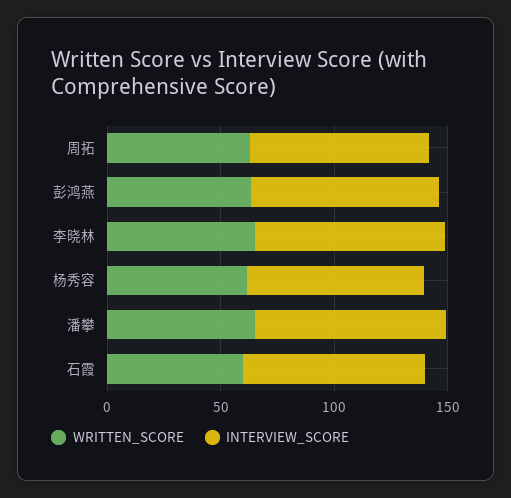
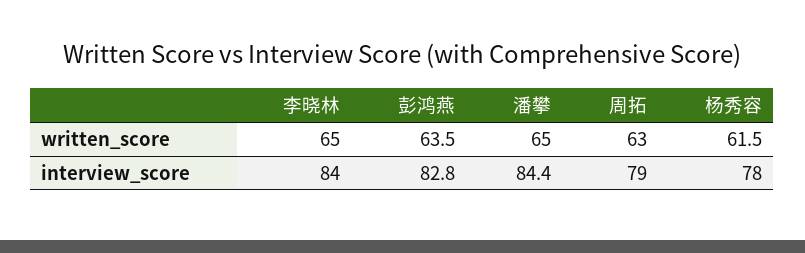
WRITTEN_SCORE, 石霞: 60 -> none
INTERVIEW_SCORE, 石霞: 80 -> none

